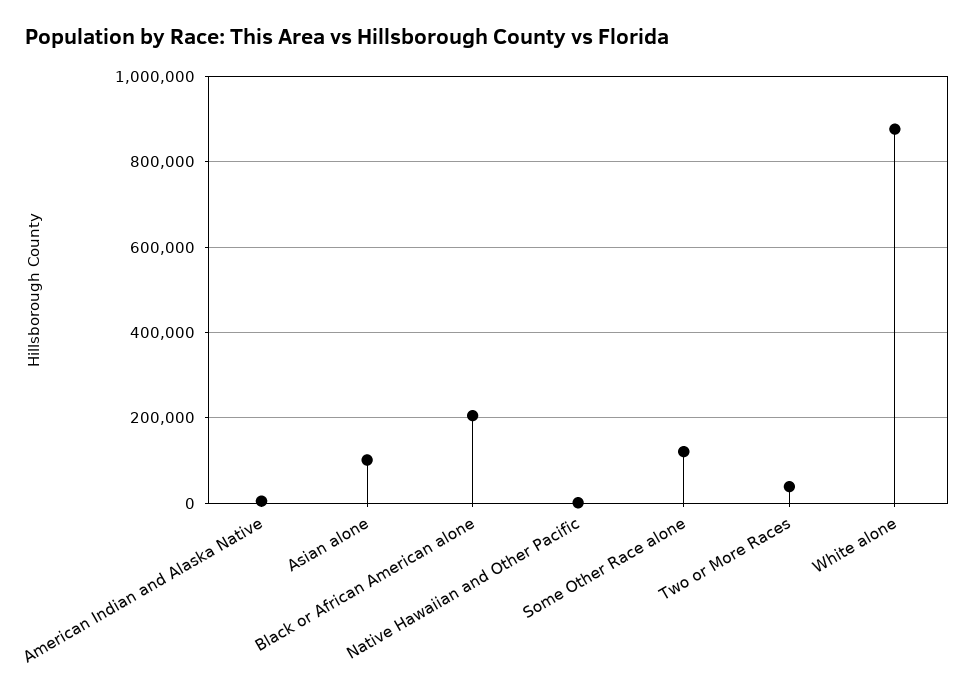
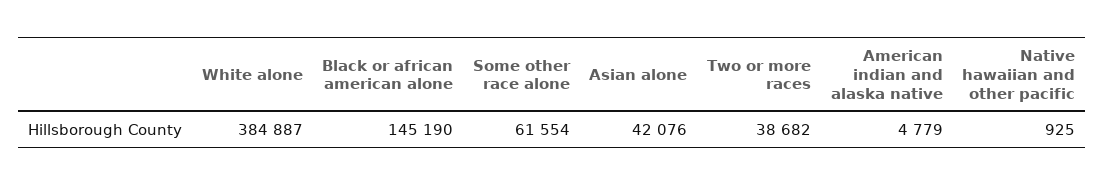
Asian alone: 100000 -> 42076
Black or African American alone: 200000 -> 145190
Some Other Race alone: 120000 -> 61554
White alone: 880000 -> 384887

